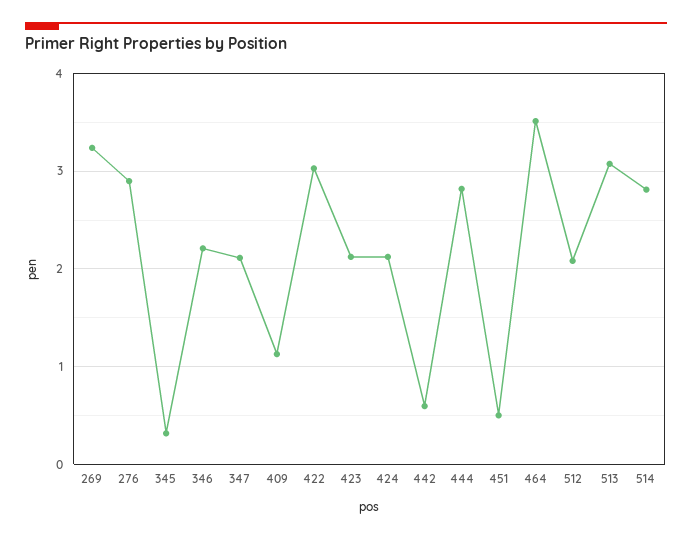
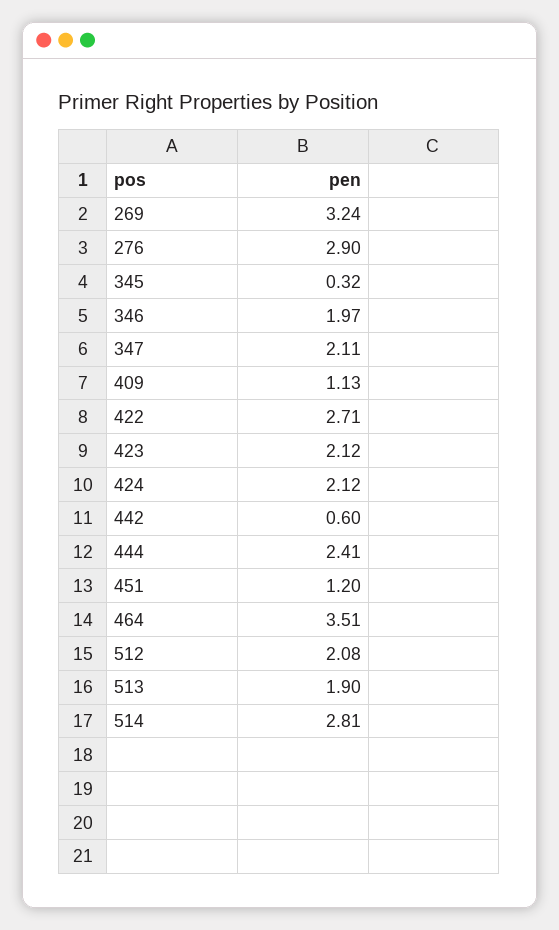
346: 2.2 -> 1.97
422: 3 -> 2.71
444: 2.8 -> 2.41
451: 0.5 -> 1.2
513: 3.1 -> 1.9

